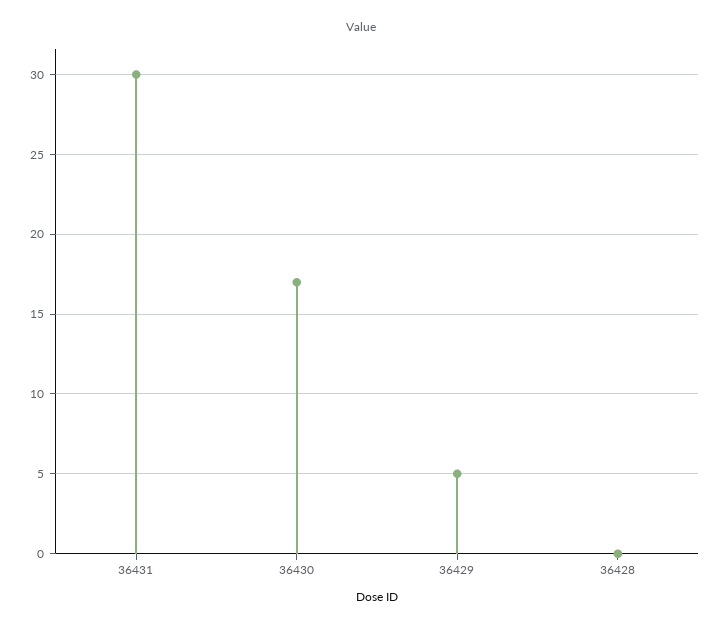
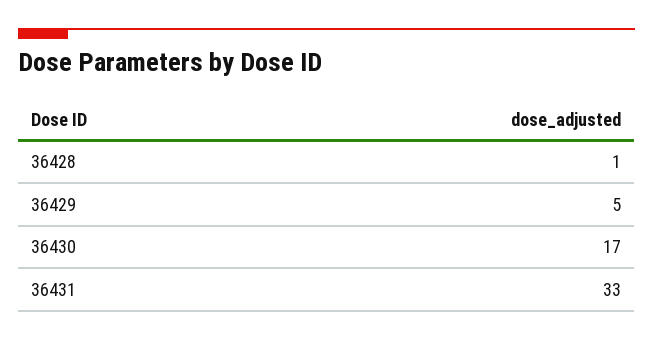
36431: 30 -> 33
36428: 0 -> 1

